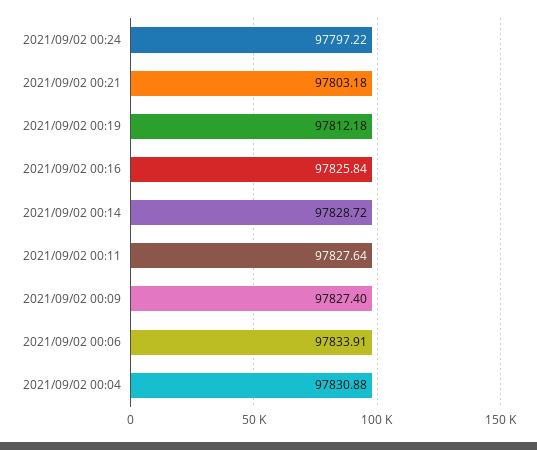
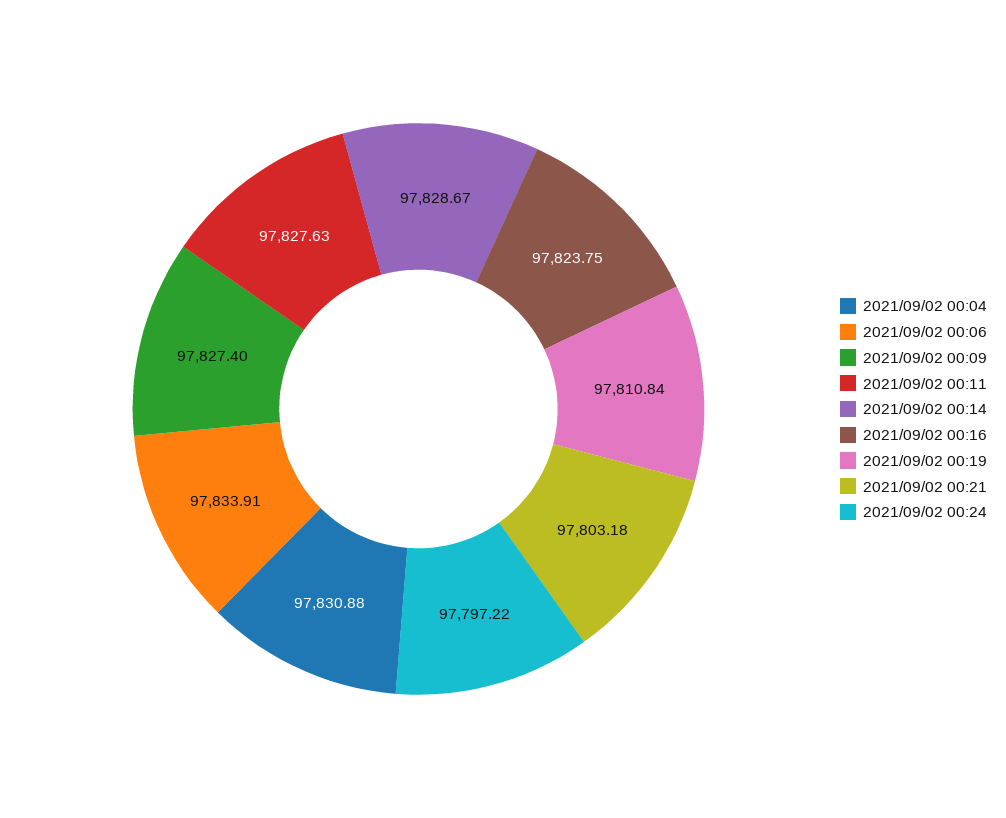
2021/09/02 00:19: 97812.18 -> 97810.84
2021/09/02 00:16: 97825.84 -> 97823.75
2021/09/02 00:14: 97828.72 -> 97828.67
2021/09/02 00:11: 97827.64 -> 97827.63

